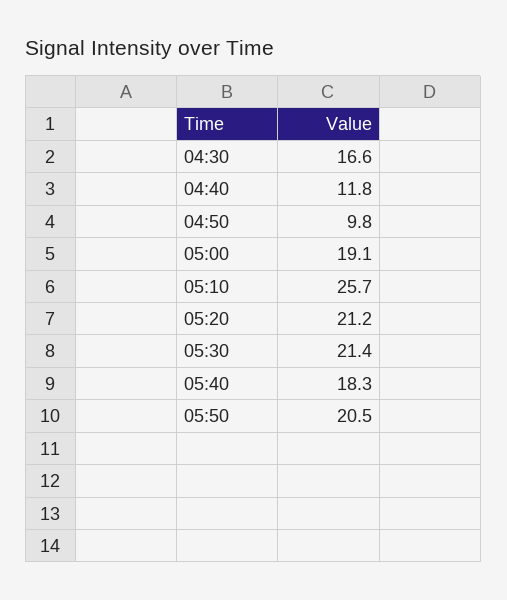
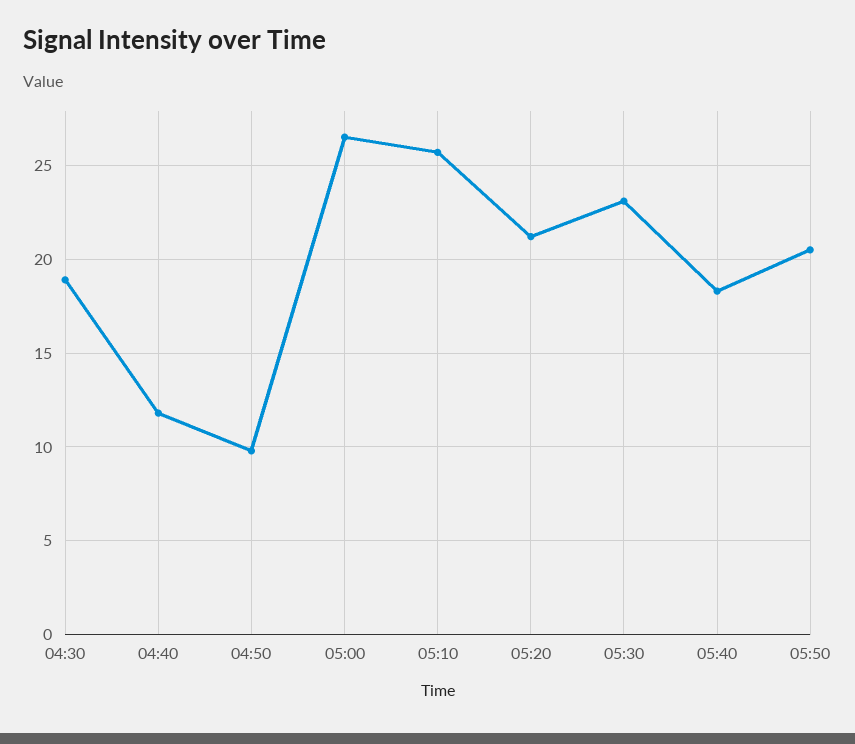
04:30: 16.6 -> 19
05:00: 19.1 -> 26.5
05:30: 21.4 -> 23

